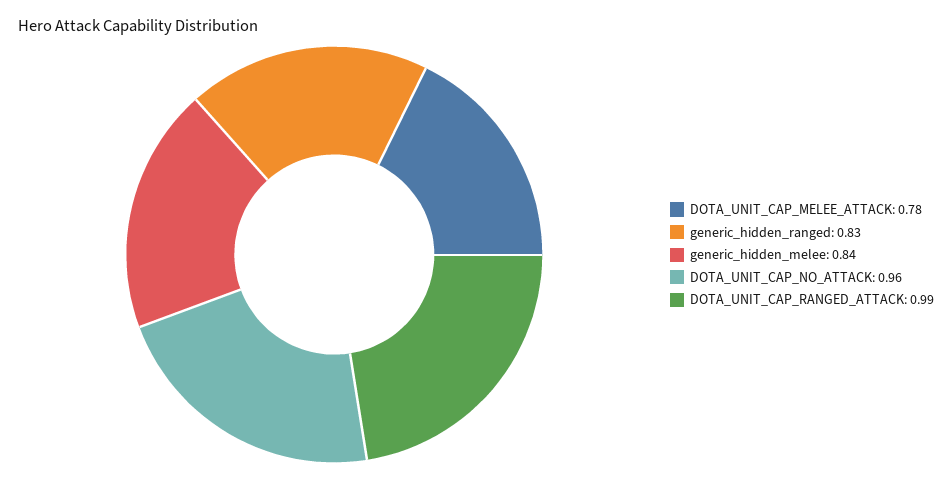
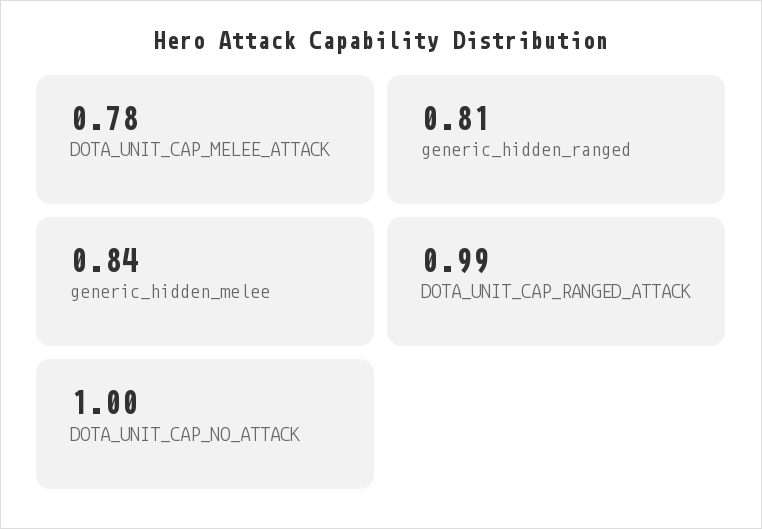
generic_hidden_ranged: 0.83 -> 0.81
DOTA_UNIT_CAP_NO_ATTACK: 0.96 -> 1

